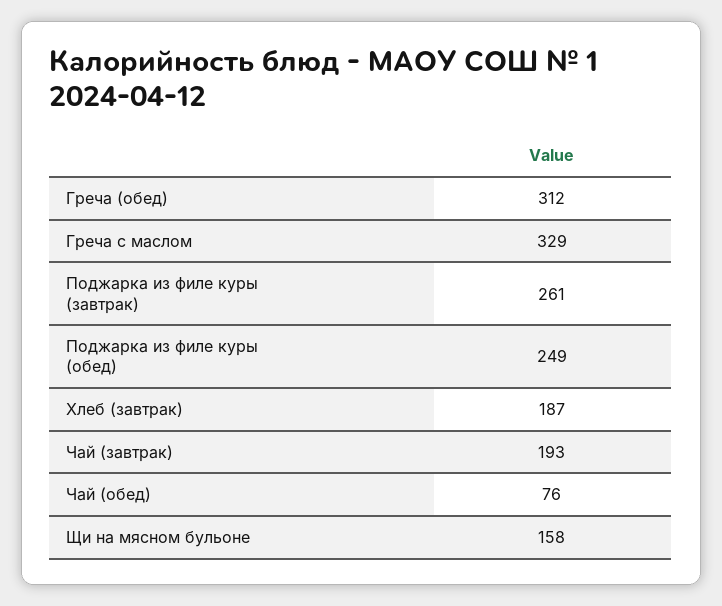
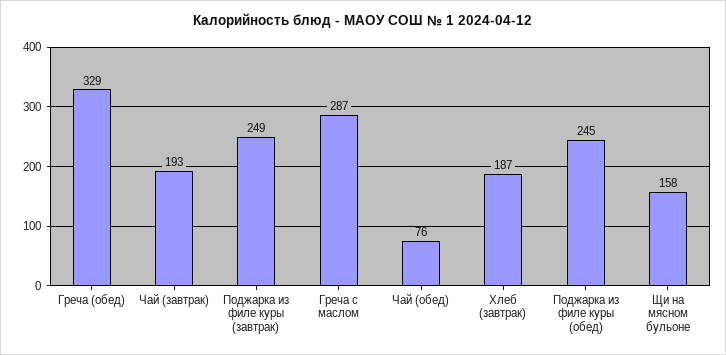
Греча (обед): 312 -> 329
Греча с маслом: 329 -> 287
Поджарка из филе куры (завтрак): 261 -> 249
Поджарка из филе куры (обед): 249 -> 245

